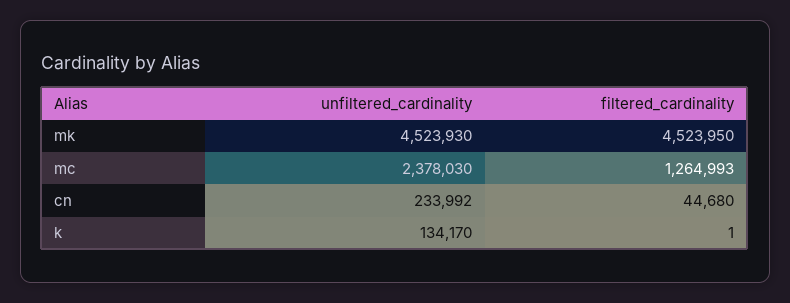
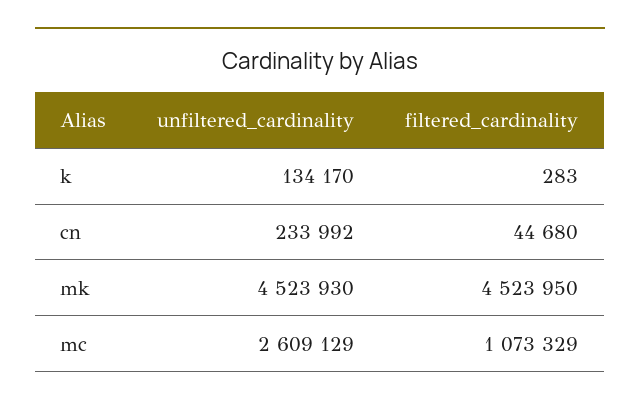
unfiltered_cardinality, mc: 2378030 -> 2609129
filtered_cardinality, mc: 1264993 -> 1073329
filtered_cardinality, k: 1 -> 283

